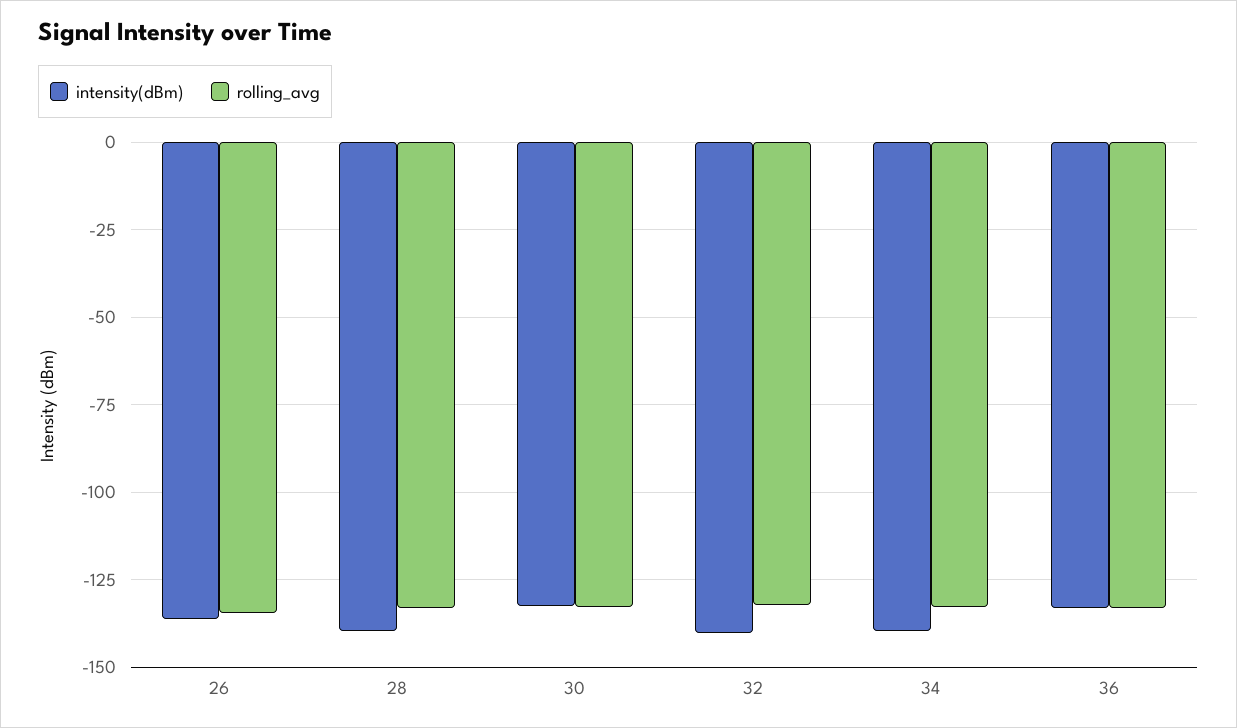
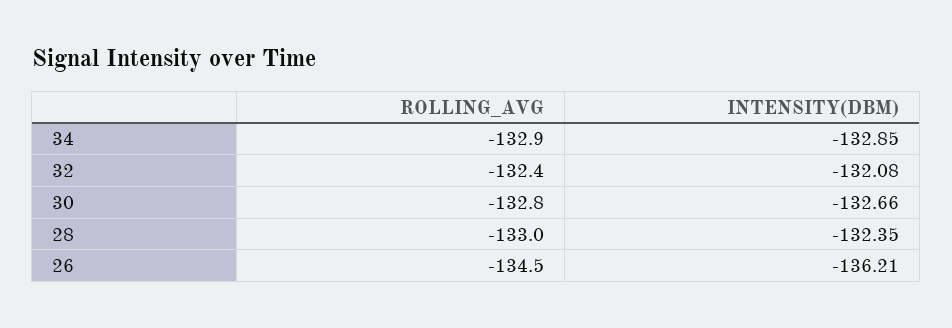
intensity(dBm), 28: -140 -> -132.35
intensity(dBm), 32: -140 -> -132.08
intensity(dBm), 34: -140 -> -132.85
intensity(dBm), 36: -132.5 -> none
rolling_avg, 36: -132.5 -> none

